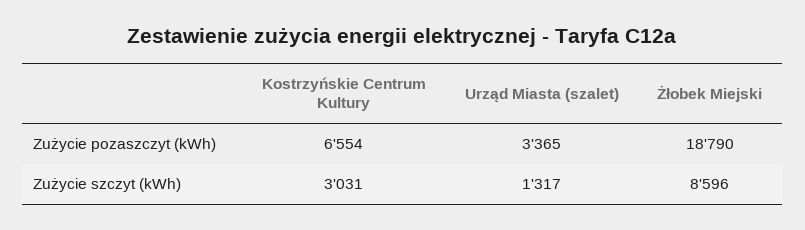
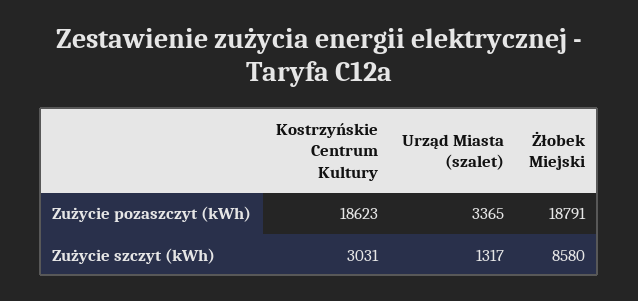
Kostrzyńskie Centrum Kultury, Zużycie pozaszczyt (kWh): 6554 -> 18623
Żłobek Miejski, Zużycie pozaszczyt (kWh): 18790 -> 18791
Żłobek Miejski, Zużycie szczyt (kWh): 8596 -> 8580

